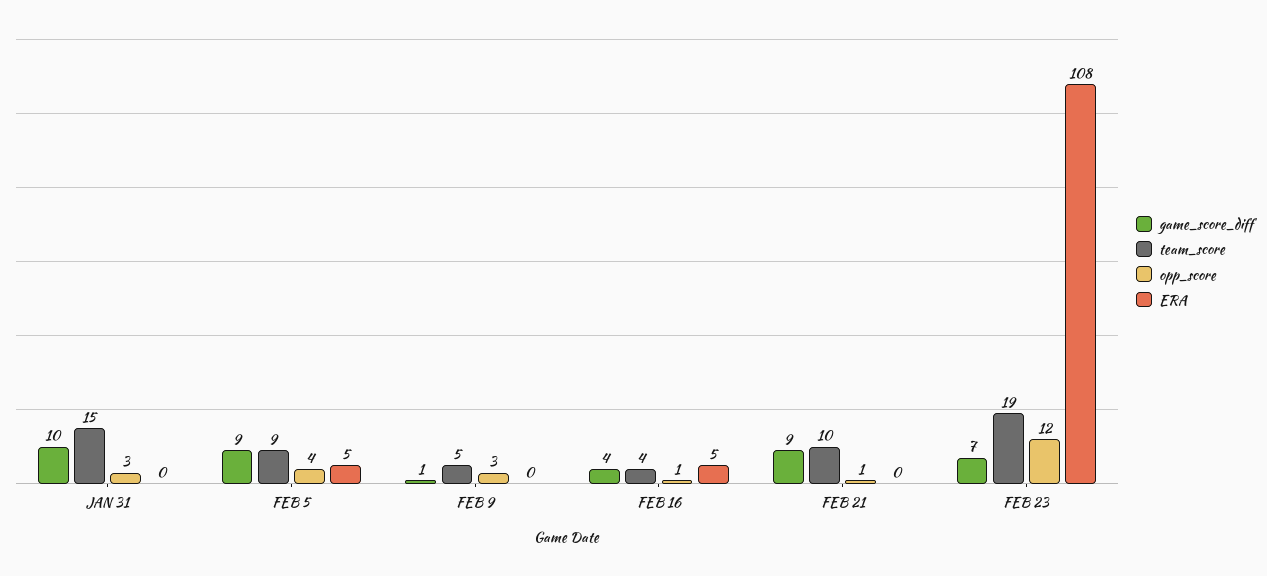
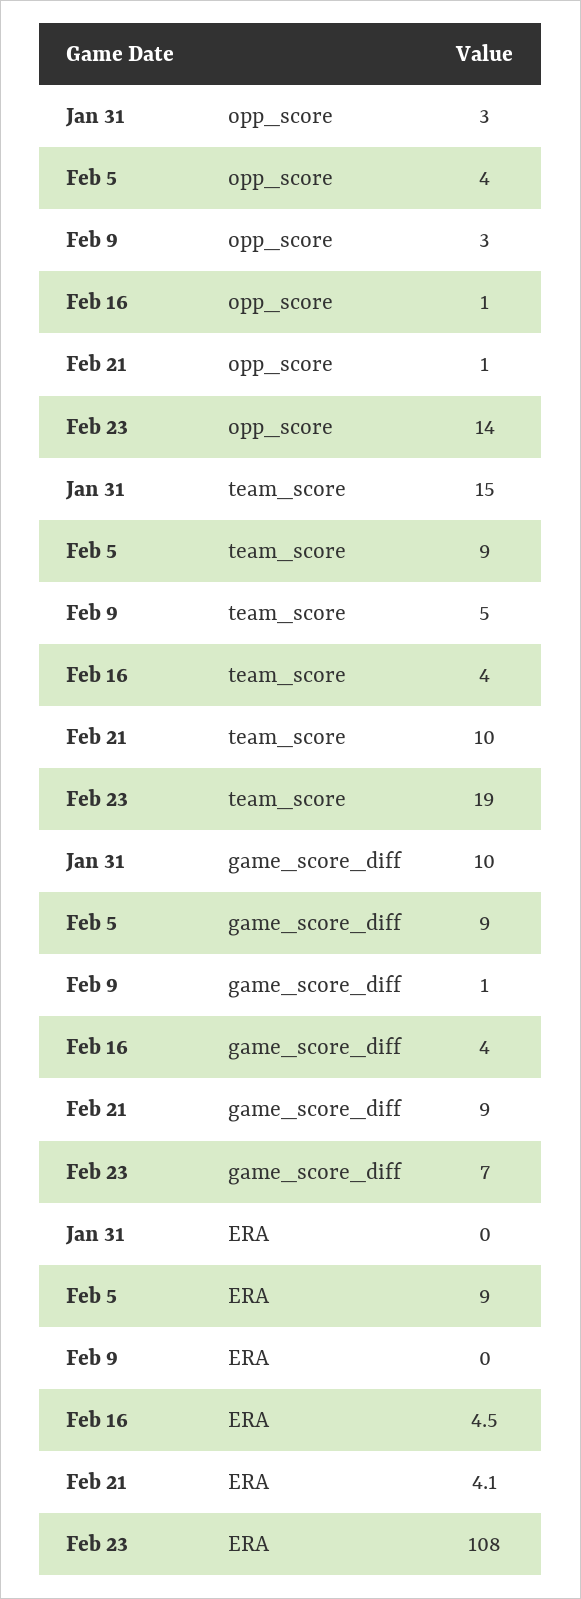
ERA, FEB 5: 5 -> 9
ERA, FEB 21: 0 -> 4.1
opp_score, FEB 23: 12 -> 14

